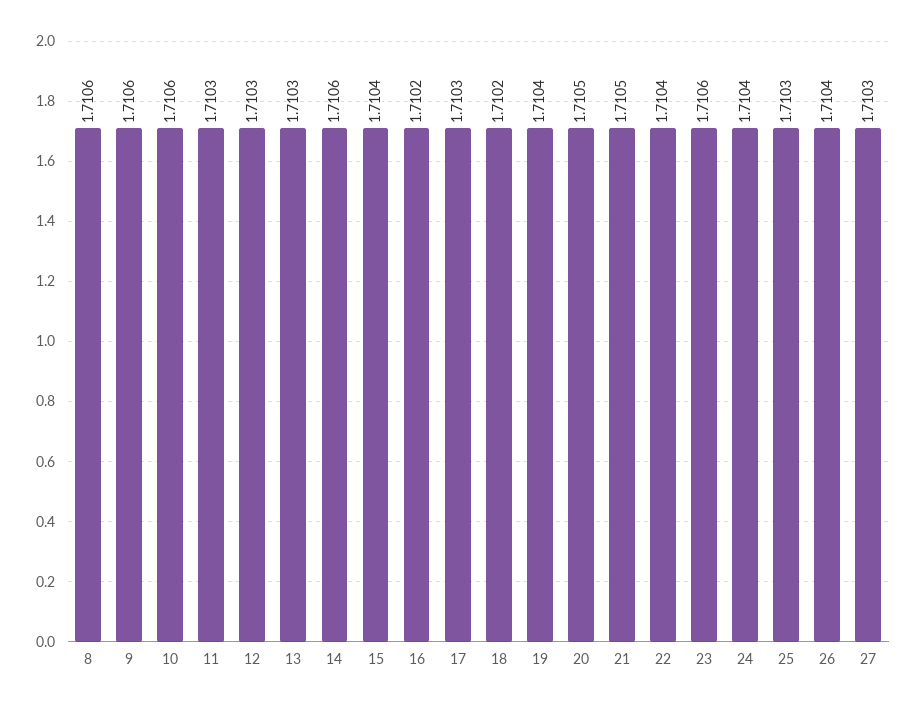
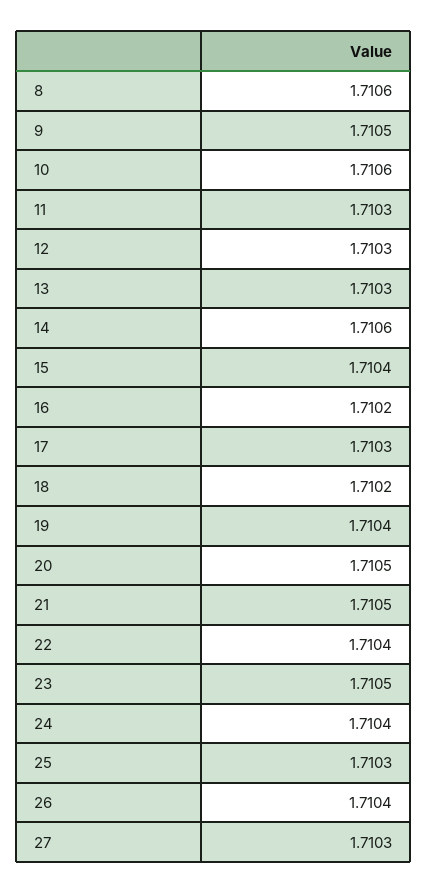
9: 1.7106 -> 1.7105
23: 1.7106 -> 1.7105

